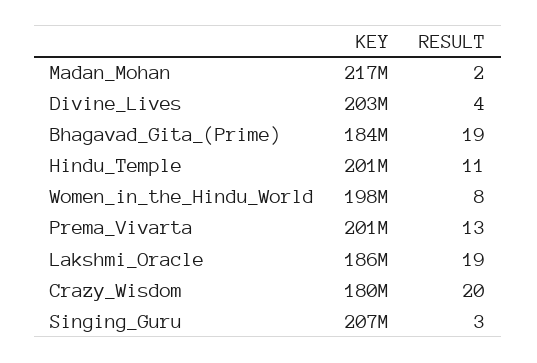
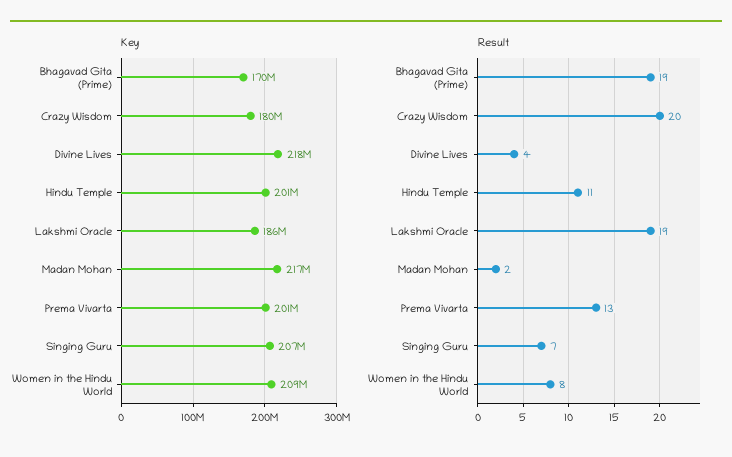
KEY, Divine_Lives: 203000000 -> 218000000
KEY, Bhagavad_Gita_(Prime): 184000000 -> 170000000
KEY, Women_in_the_Hindu_World: 198000000 -> 209000000
RESULT, Singing_Guru: 3 -> 7

